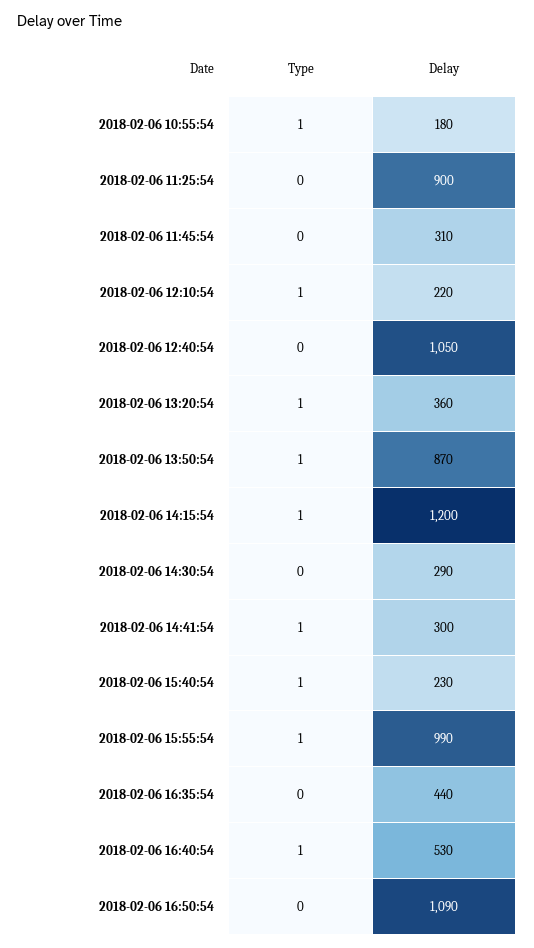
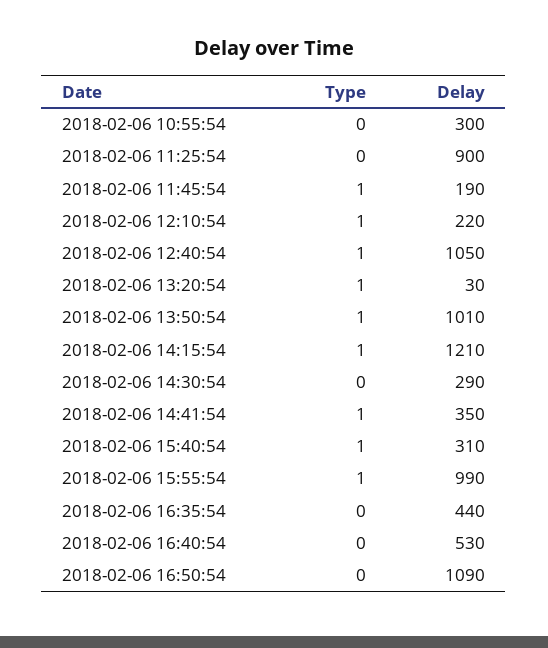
Type, 2018-02-06 10:55:54: 1 -> 0
Delay, 2018-02-06 10:55:54: 180 -> 300
Type, 2018-02-06 11:45:54: 0 -> 1
Delay, 2018-02-06 11:45:54: 310 -> 190
Type, 2018-02-06 12:40:54: 0 -> 1
Delay, 2018-02-06 13:20:54: 360 -> 30
Delay, 2018-02-06 13:50:54: 870 -> 1010
Delay, 2018-02-06 14:15:54: 1200 -> 1210
Delay, 2018-02-06 14:41:54: 300 -> 350
Delay, 2018-02-06 15:40:54: 230 -> 310
Type, 2018-02-06 16:40:54: 1 -> 0

